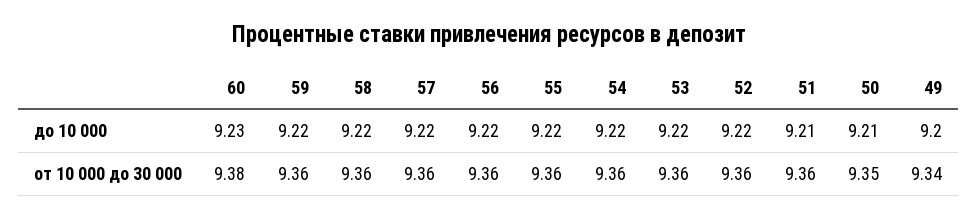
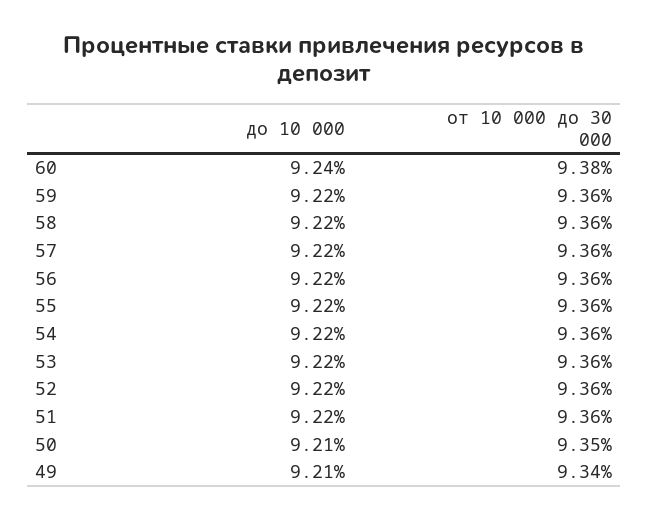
60, до 10 000: 9.23 -> 9.24
51, до 10 000: 9.21 -> 9.22
49, до 10 000: 9.2 -> 9.21

